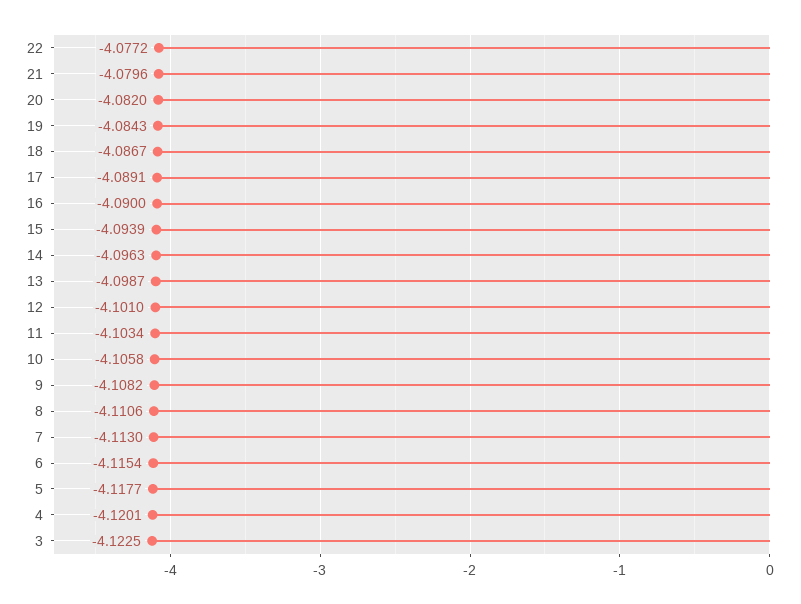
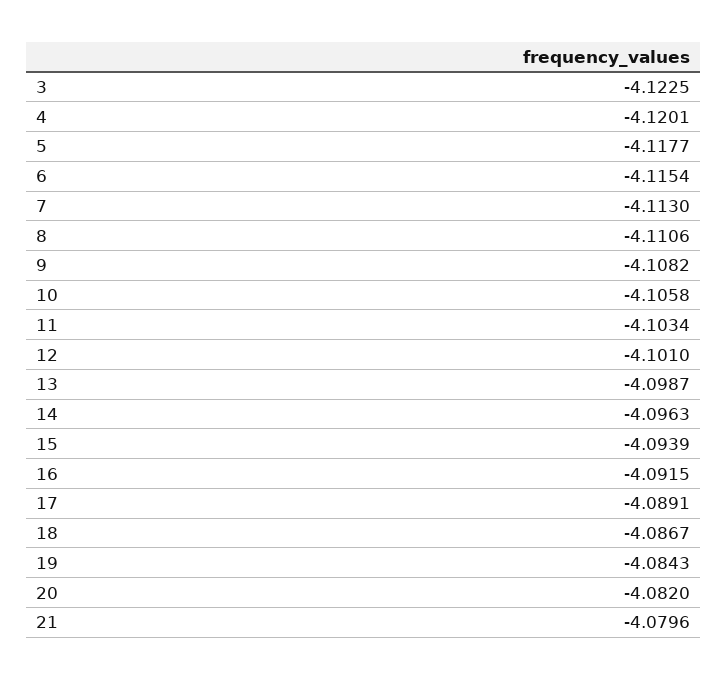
22: -4.0772 -> none
16: -4.09 -> -4.0915

